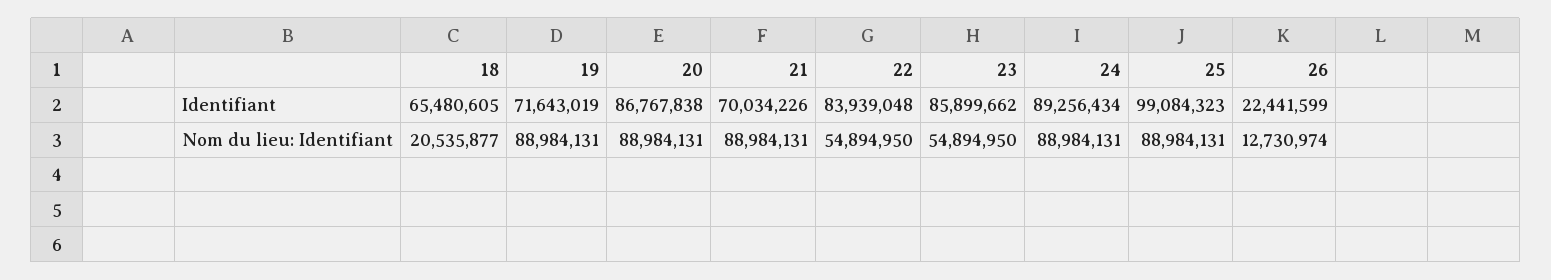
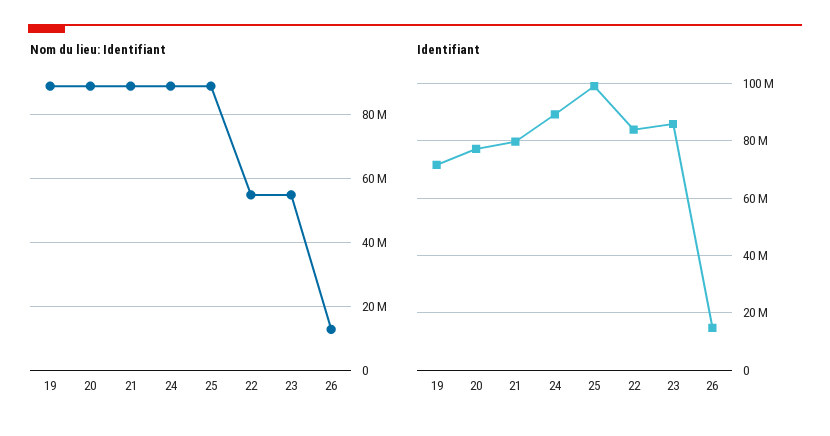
Identifiant, 18: 65480605 -> none
Identifiant, 20: 86767838 -> 77500000
Identifiant, 21: 70034226 -> 80000000
Identifiant, 26: 22441599 -> 15000000
Nom du lieu: Identifiant, 18: 20535877 -> none

